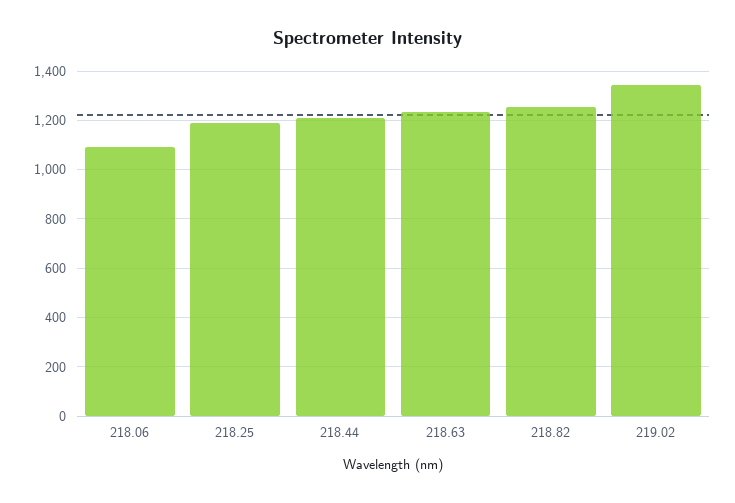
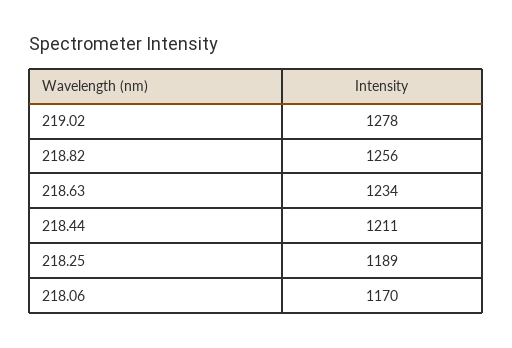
218.06: 1100 -> 1170
219.02: 1350 -> 1278

